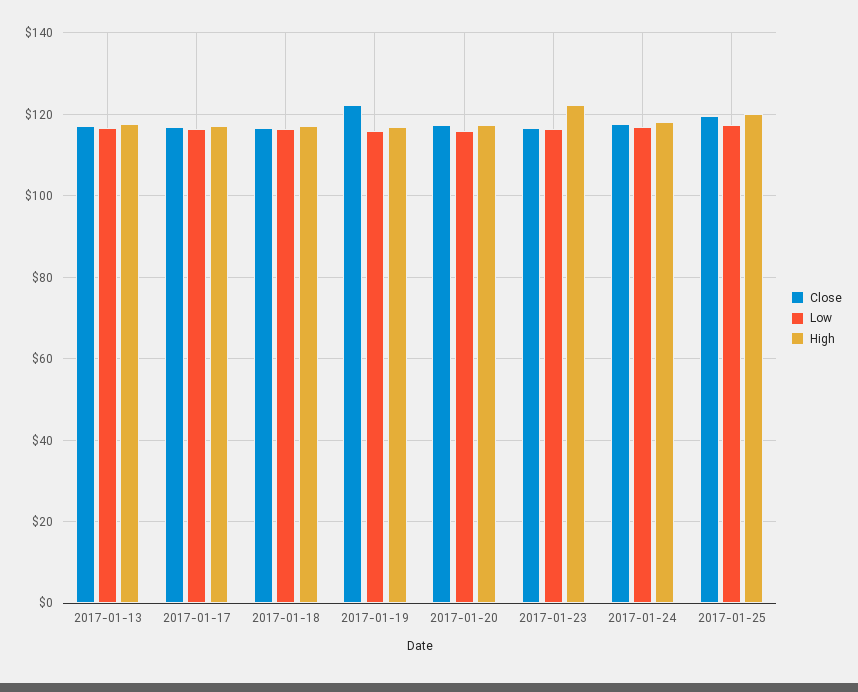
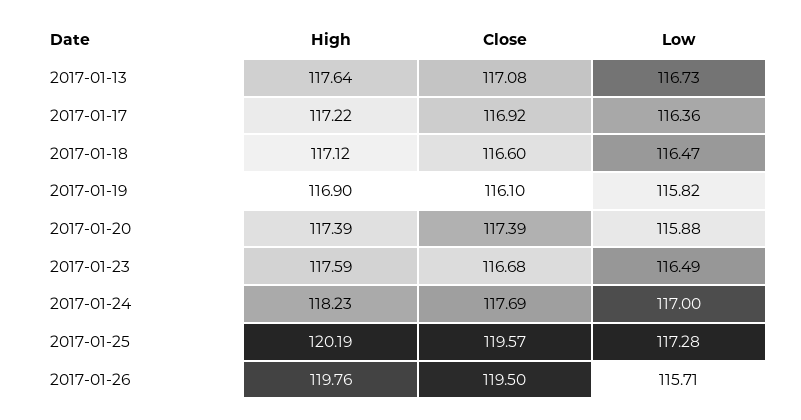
Close, 2017-01-19: 122 -> 116.1
High, 2017-01-23: 122 -> 117.59
High, 2017-01-26: none -> 119.76
Close, 2017-01-26: none -> 119.5
Low, 2017-01-26: none -> 115.71

